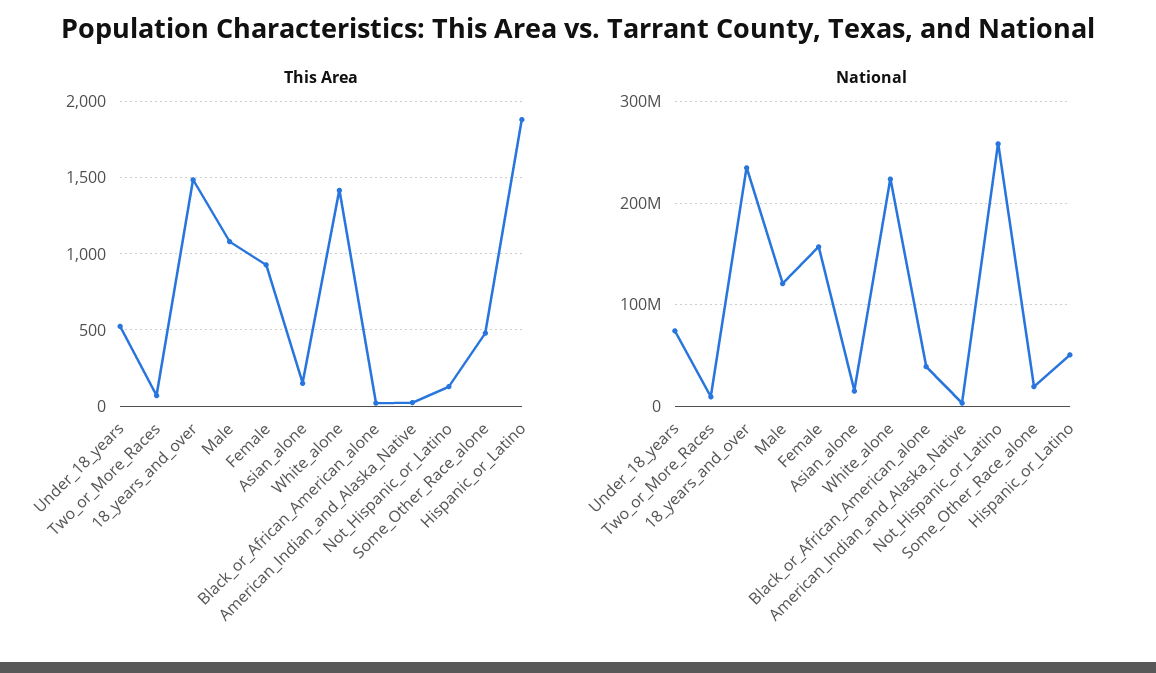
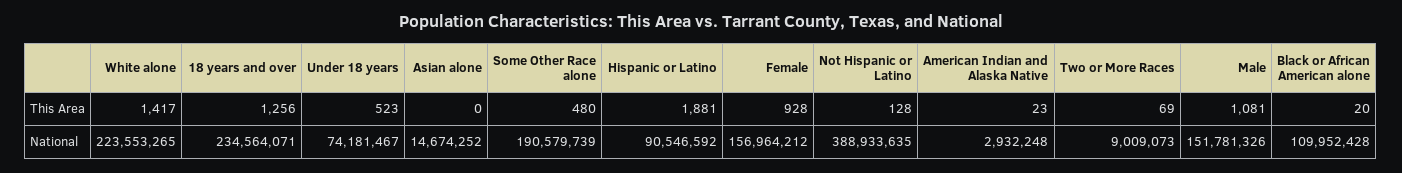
This Area, 18_years_and_over: 1500 -> 1256
This Area, Asian_alone: 150 -> 0
National, Male: 120000000 -> 151781326
National, Black_or_African_American_alone: 40000000 -> 109952428
National, Not_Hispanic_or_Latino: 260000000 -> 388933635
National, Some_Other_Race_alone: 20000000 -> 190579739
National, Hispanic_or_Latino: 50000000 -> 90546592

